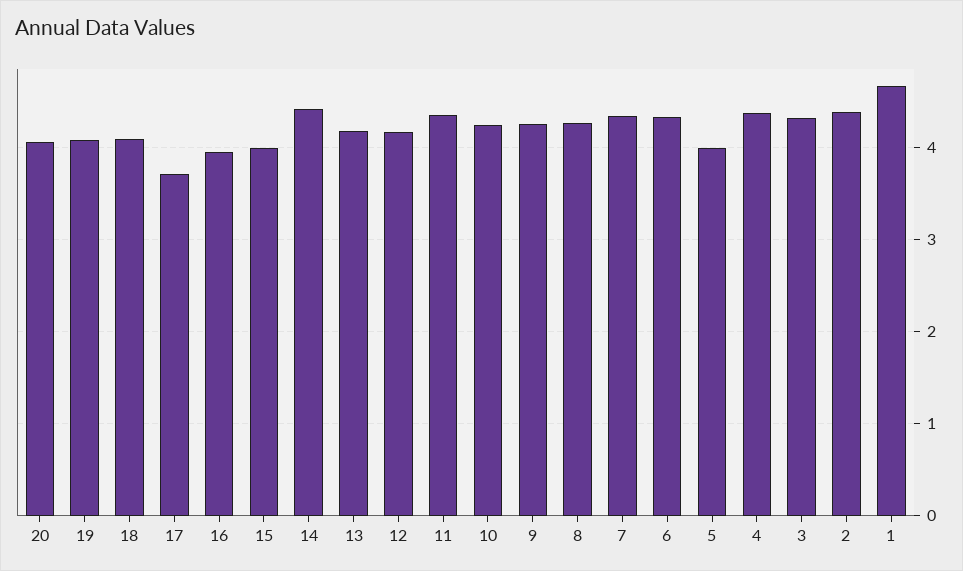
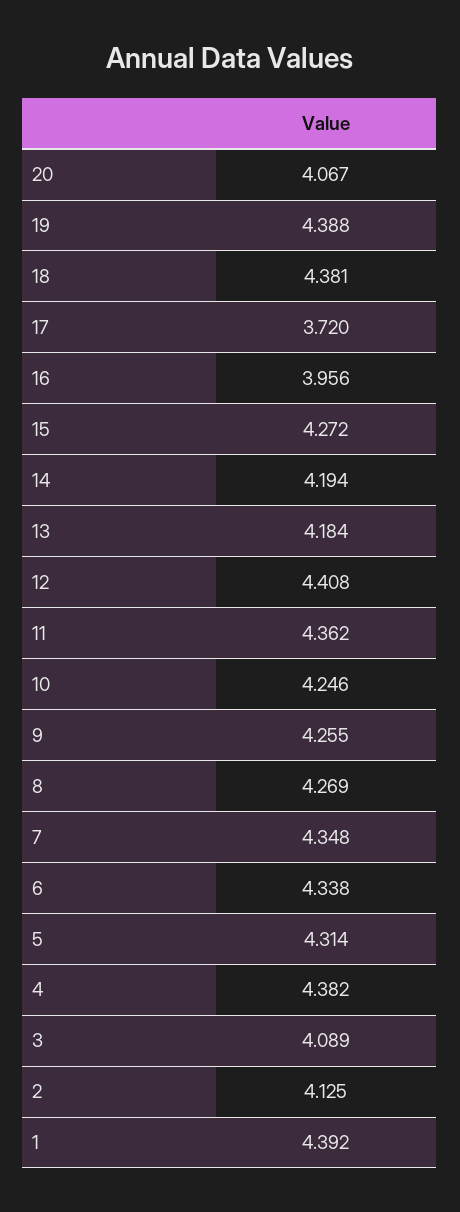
19: 4.1 -> 4.388
18: 4.1 -> 4.381
15: 4 -> 4.272
14: 4.4 -> 4.194
12: 4.2 -> 4.408
5: 4 -> 4.314
3: 4.3 -> 4.089
2: 4.4 -> 4.125
1: 4.7 -> 4.392

